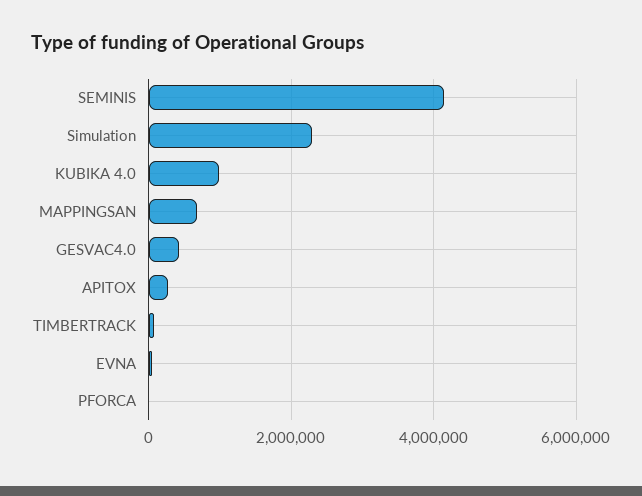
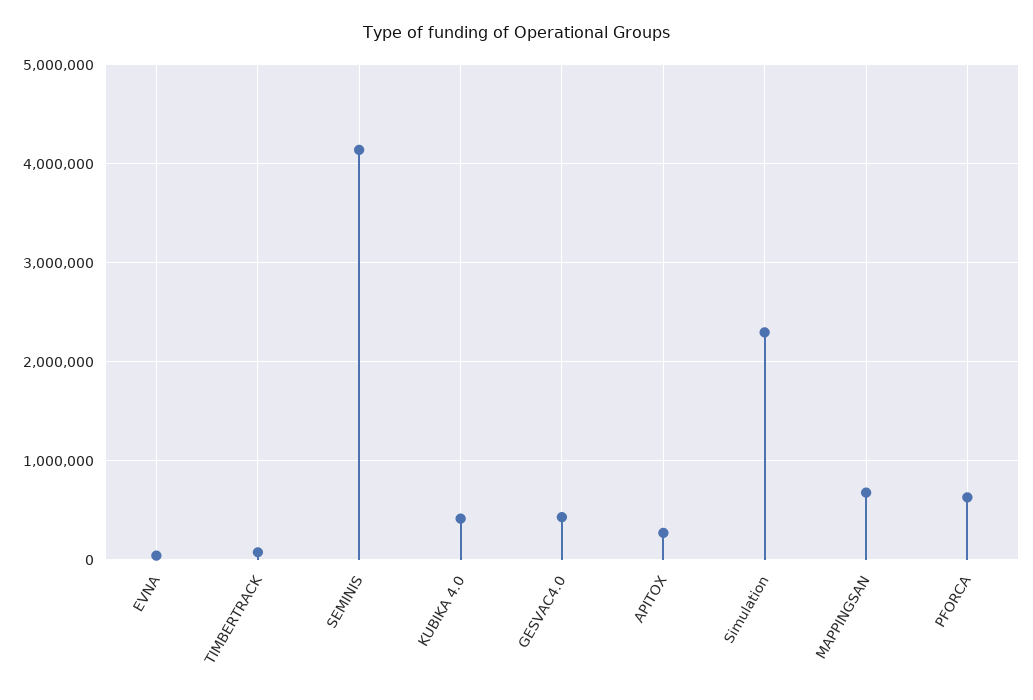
KUBIKA 4.0: 1000000 -> 400000
PFORCA: 0 -> 600000

